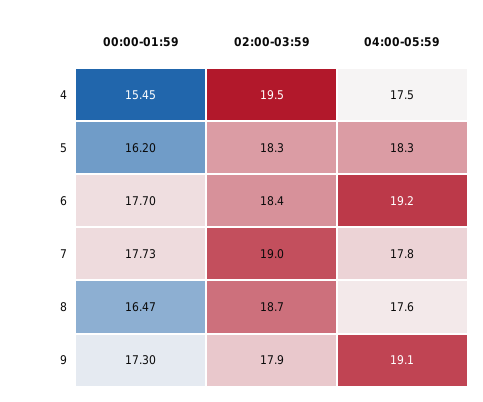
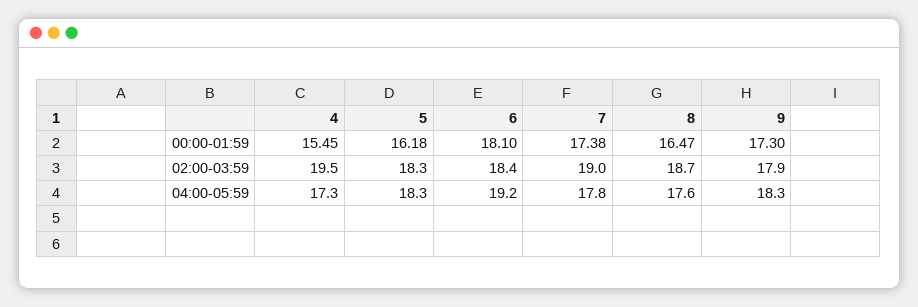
04:00-05:59, 4: 17.5 -> 17.3
00:00-01:59, 5: 16.2 -> 16.18
00:00-01:59, 6: 17.7 -> 18.1
00:00-01:59, 7: 17.73 -> 17.38
04:00-05:59, 9: 19.1 -> 18.3

